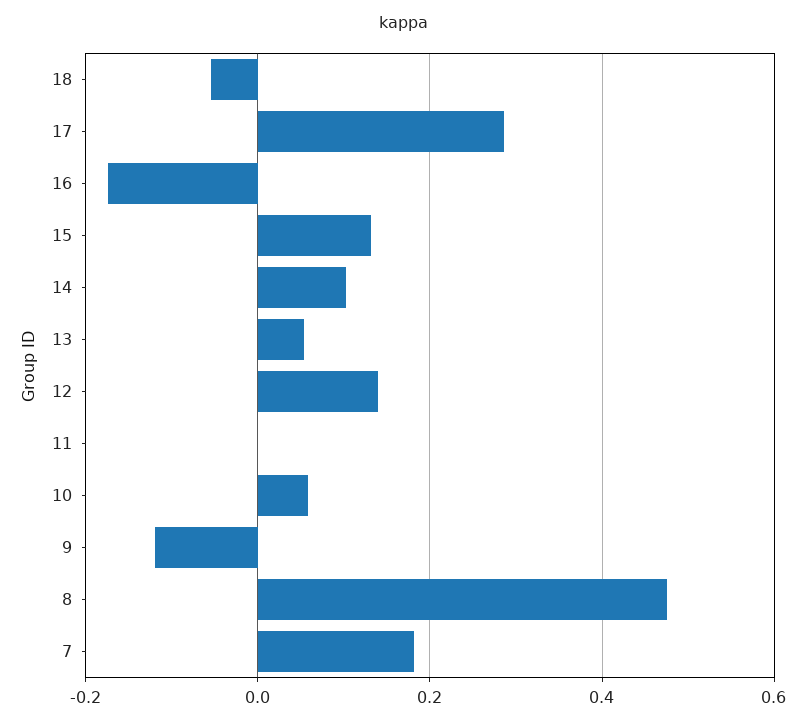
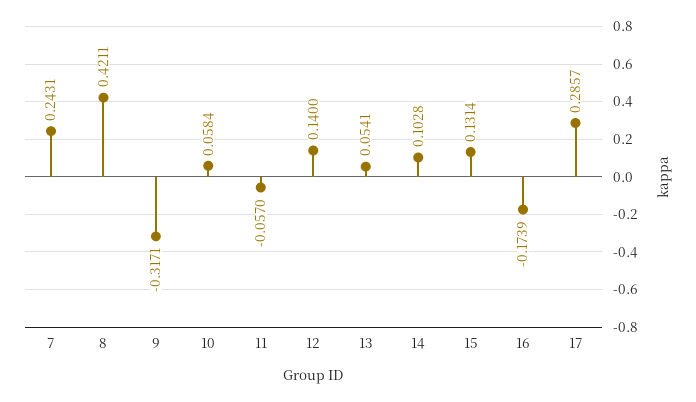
18: -0.06 -> none
11: 0 -> -0.057
9: -0.12 -> -0.3171
8: 0.48 -> 0.4211
7: 0.18 -> 0.2431

